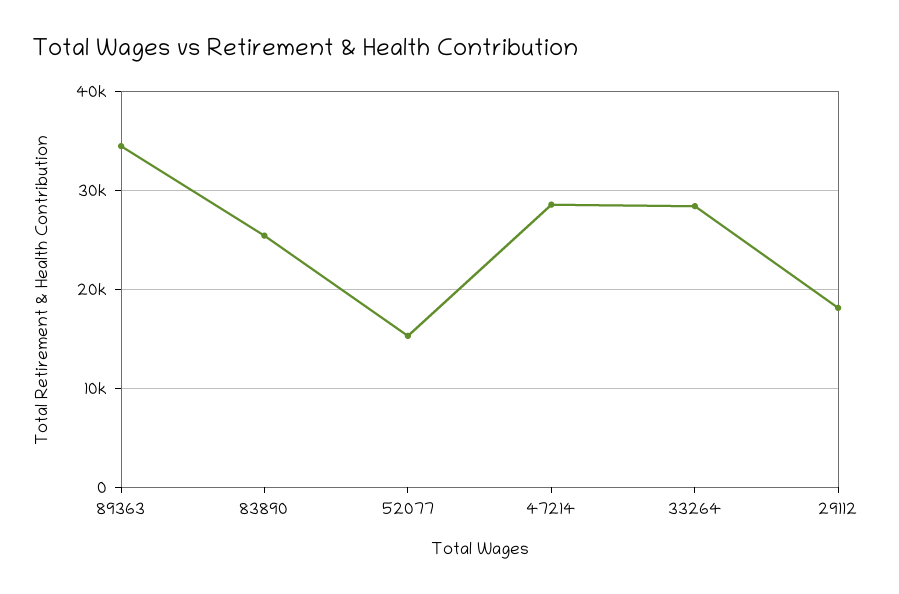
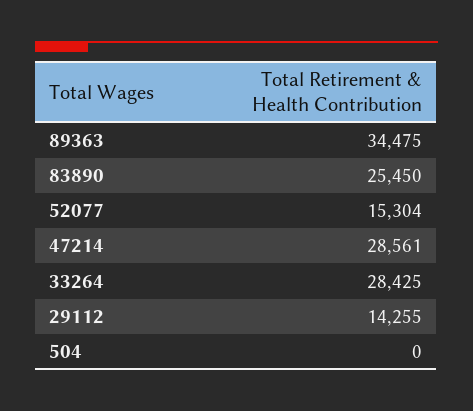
29112: 18000 -> 14255
504: none -> 0

